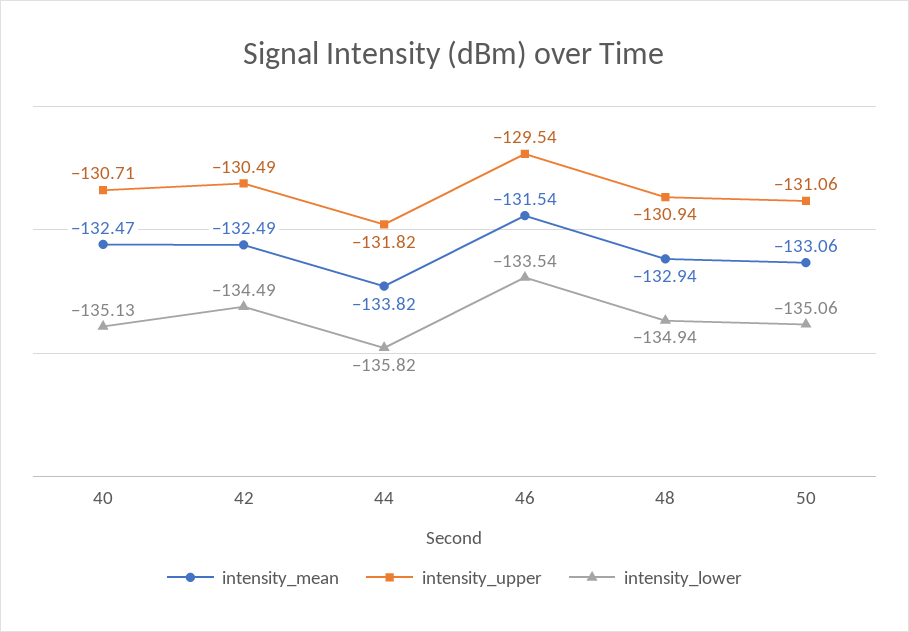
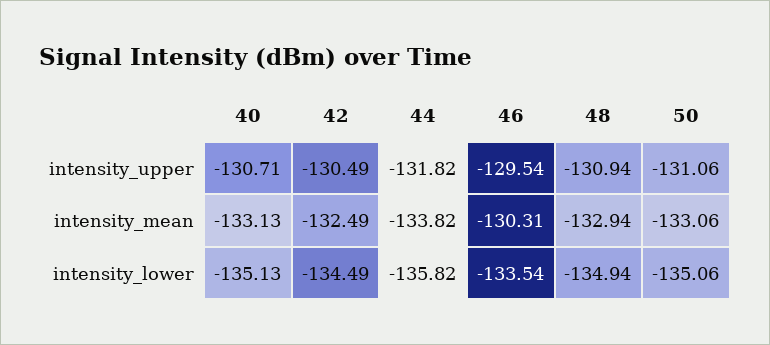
intensity_mean, 40: -132.47 -> -133.13
intensity_mean, 46: -131.54 -> -130.31

